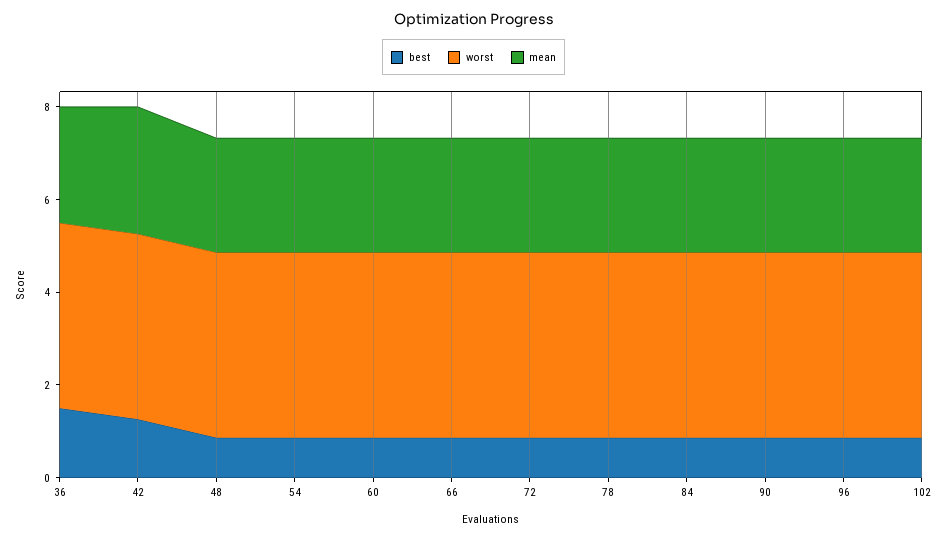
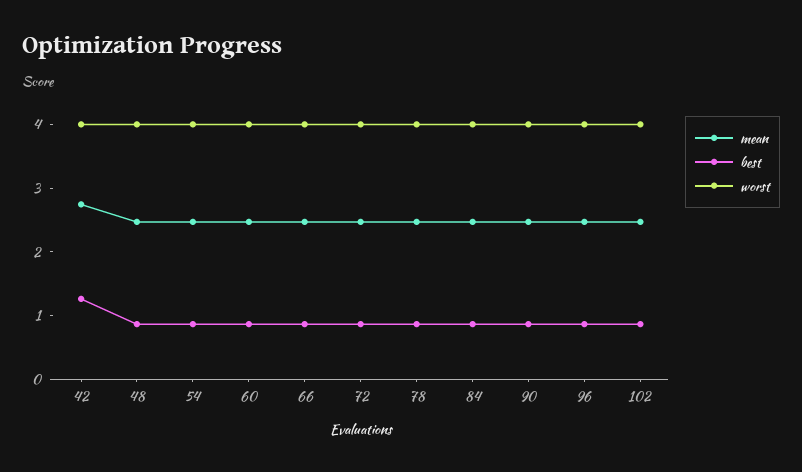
best, 36: 1.5 -> none
worst, 36: 4 -> none
mean, 36: 2.5 -> none

